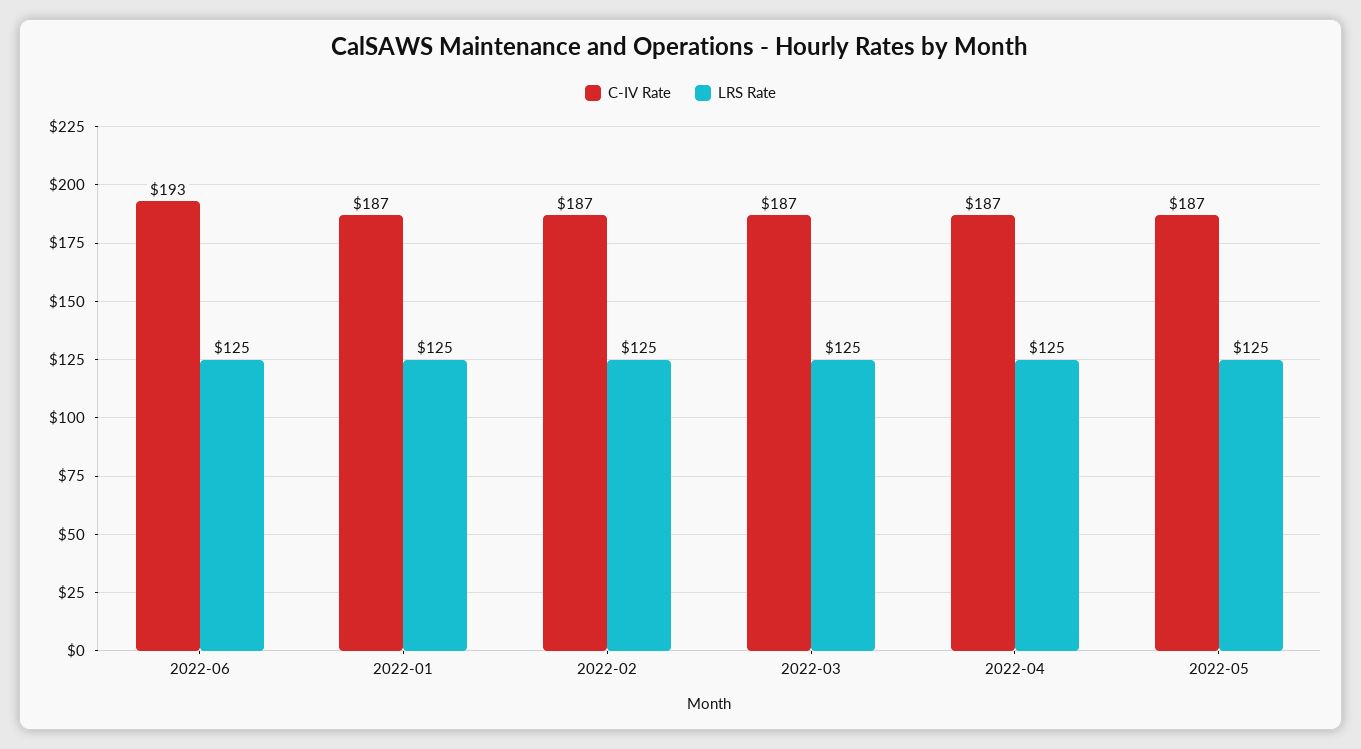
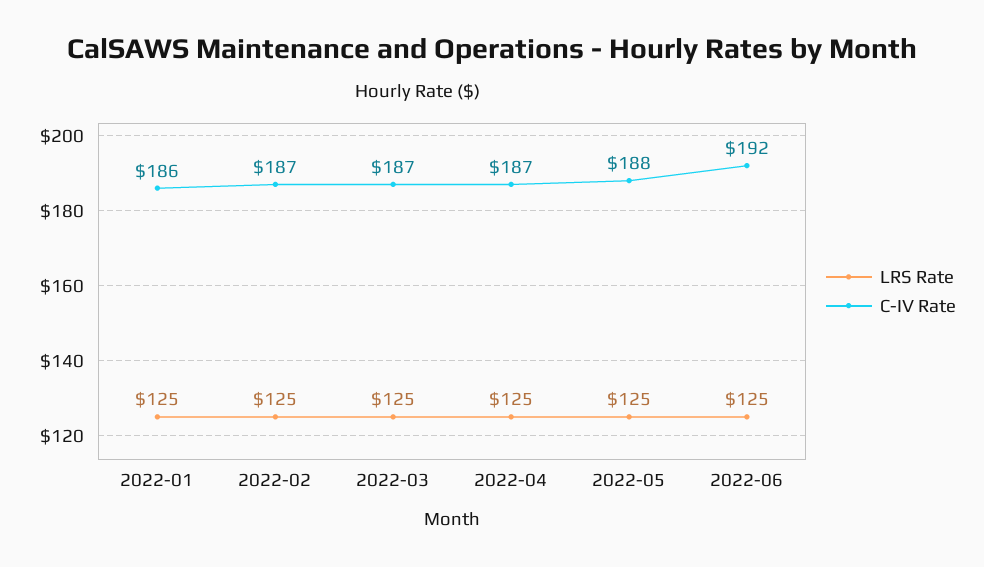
C-IV Rate, 2022-06: 193 -> 192
C-IV Rate, 2022-01: 187 -> 186
C-IV Rate, 2022-05: 187 -> 188

